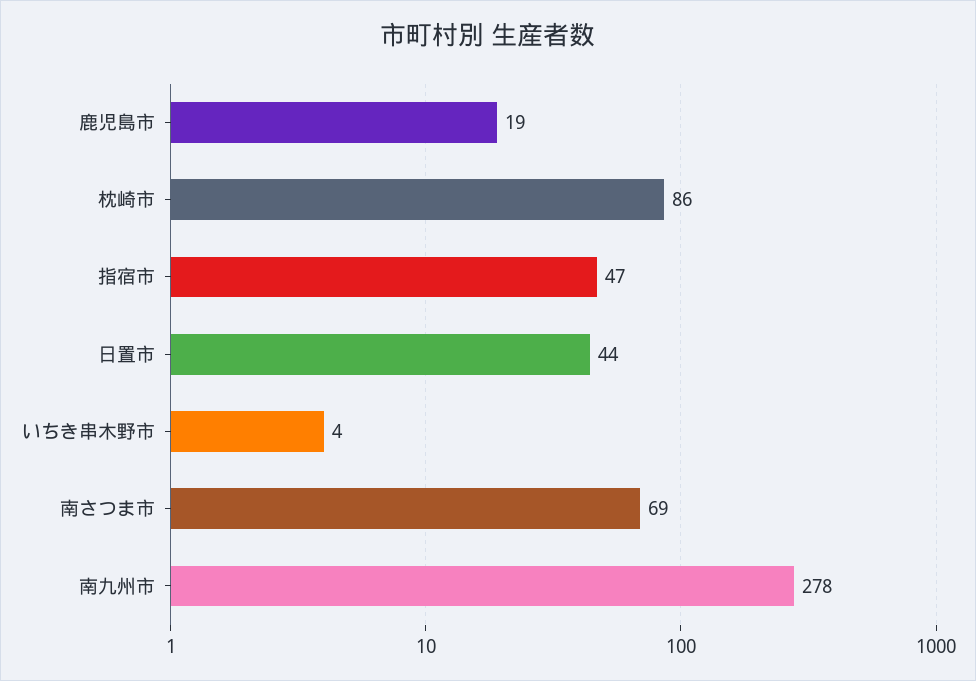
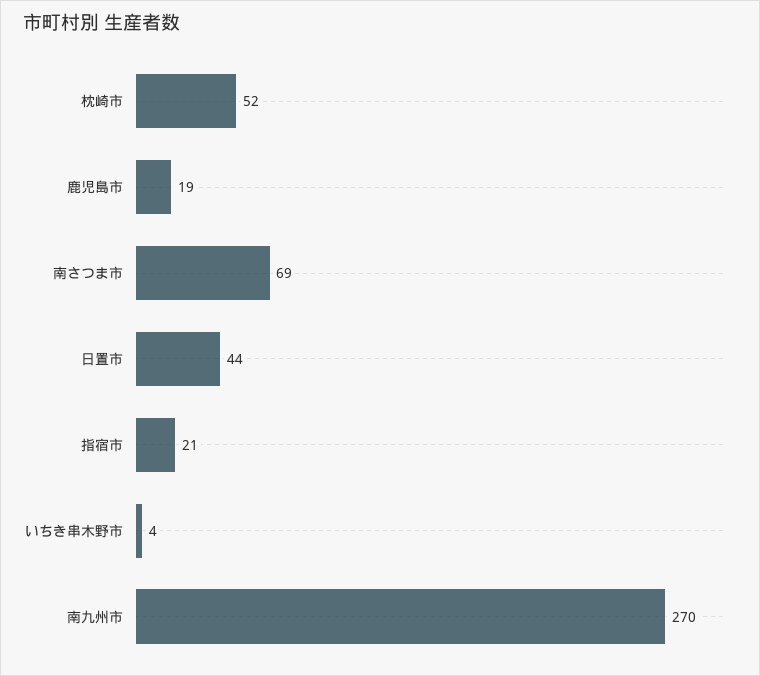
枕崎市: 86 -> 52
指宿市: 47 -> 21
南九州市: 278 -> 270

